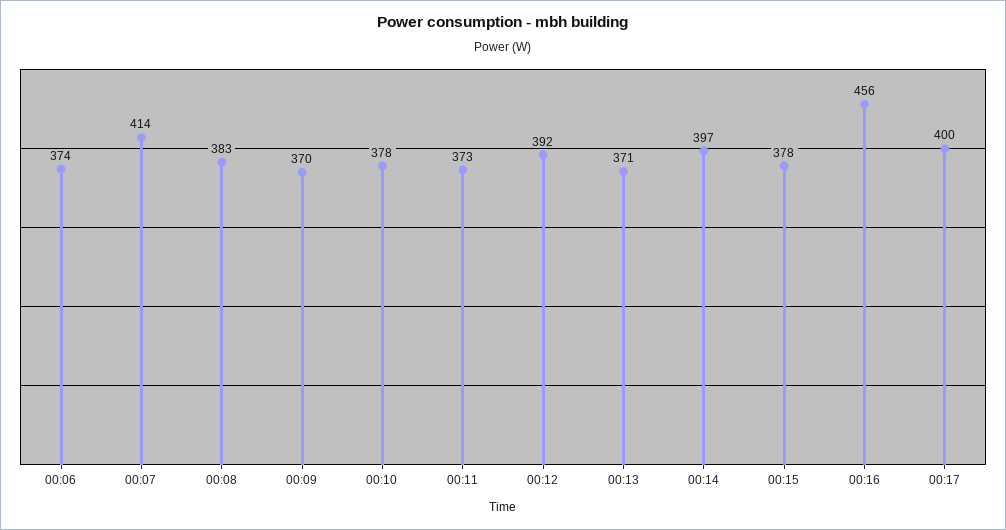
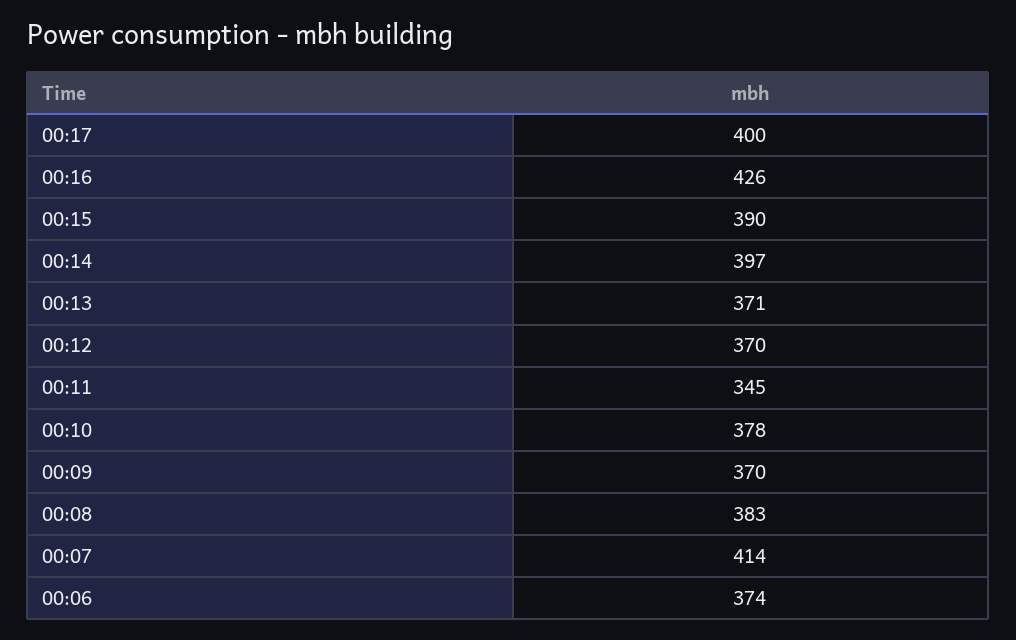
00:11: 373 -> 345
00:12: 392 -> 370
00:15: 378 -> 390
00:16: 456 -> 426

